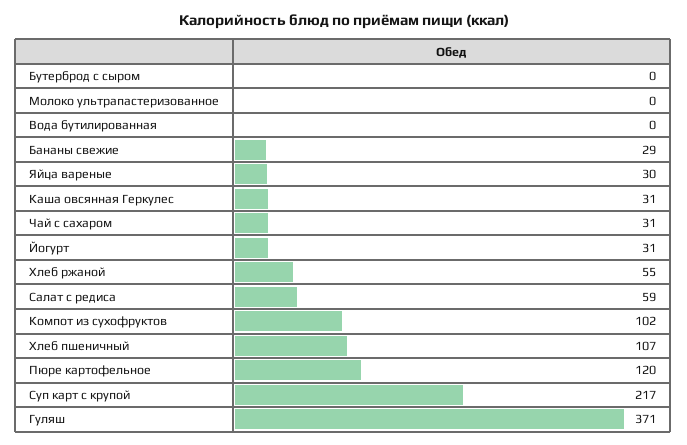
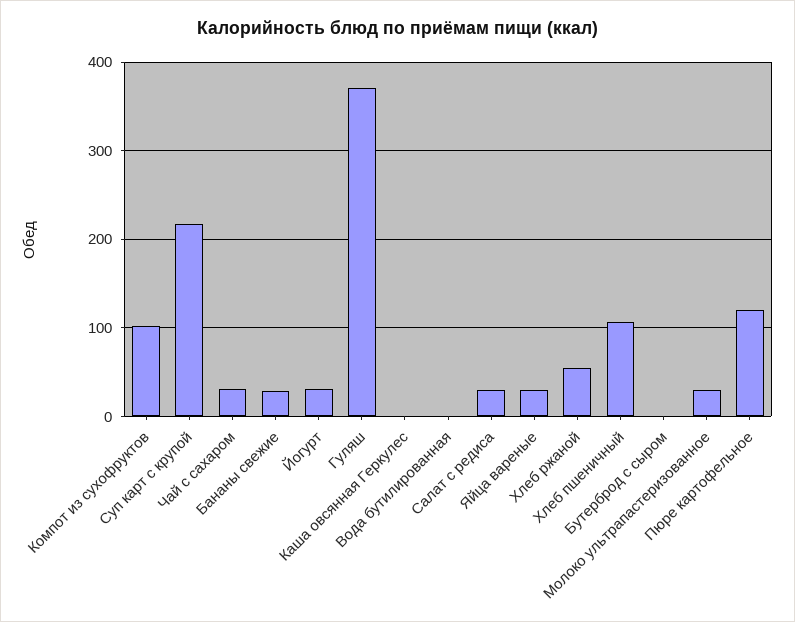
Молоко ультрапастеризованное: 0 -> 30
Каша овсянная Геркулес: 31 -> 0
Салат с редиса: 59 -> 30

